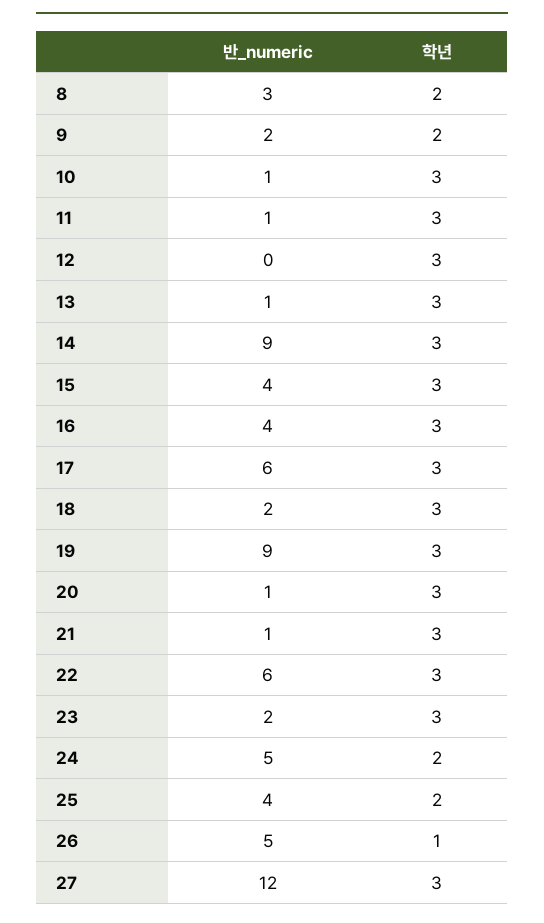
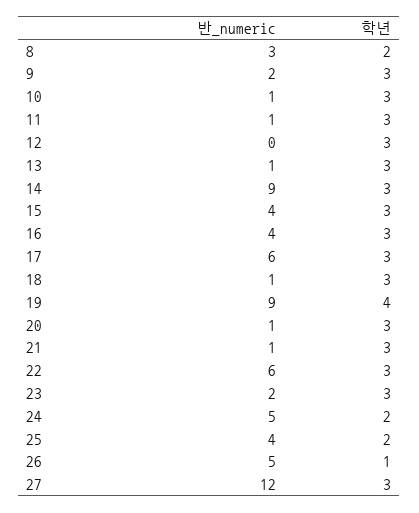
학년, 9: 2 -> 3
반_numeric, 18: 2 -> 1
학년, 19: 3 -> 4

